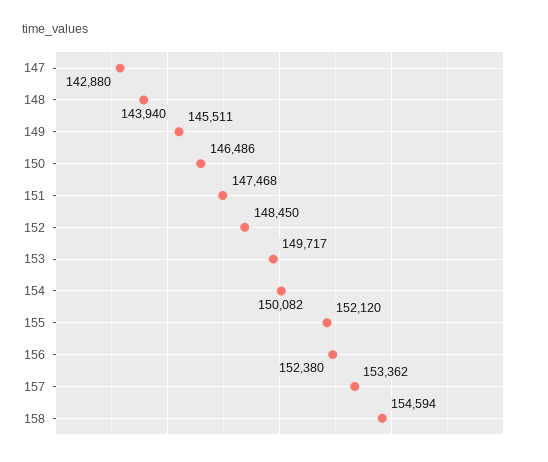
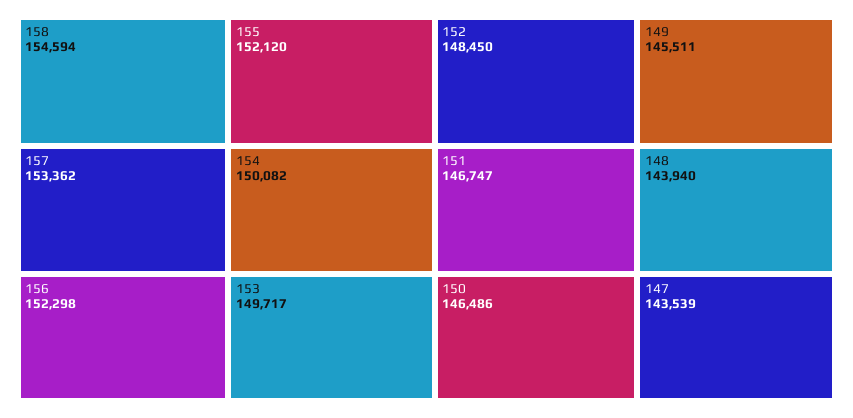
147: 142880 -> 143539
151: 147468 -> 146747
156: 152380 -> 152298

